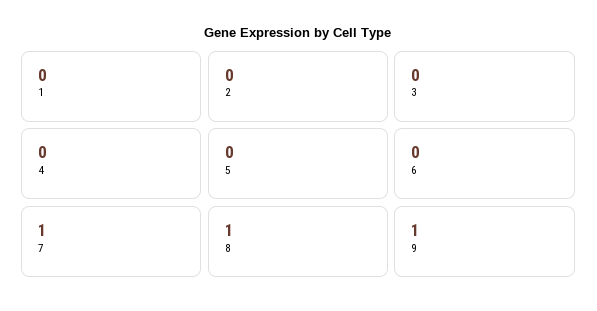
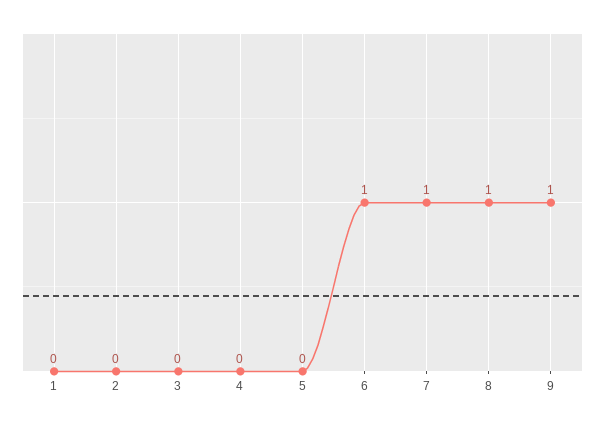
6: 0 -> 1

